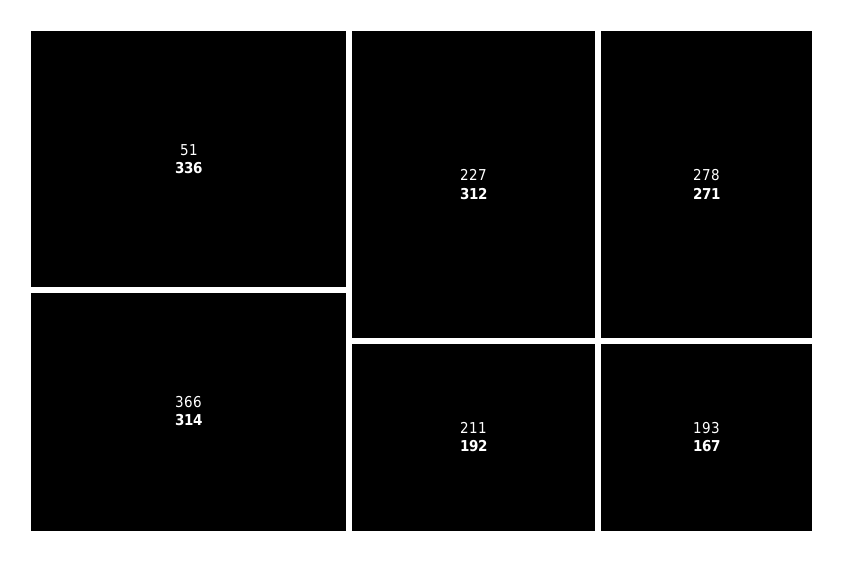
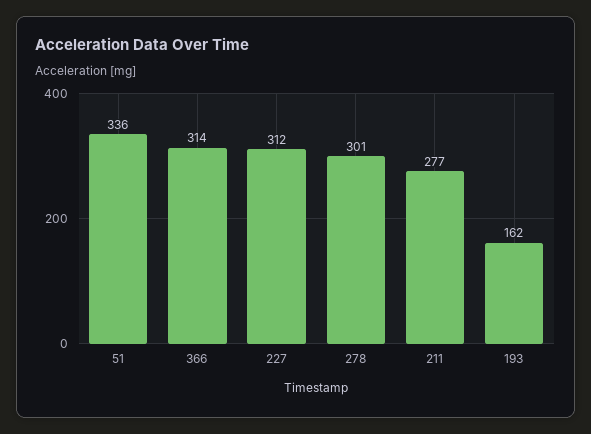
278: 271 -> 301
211: 192 -> 277
193: 167 -> 162

